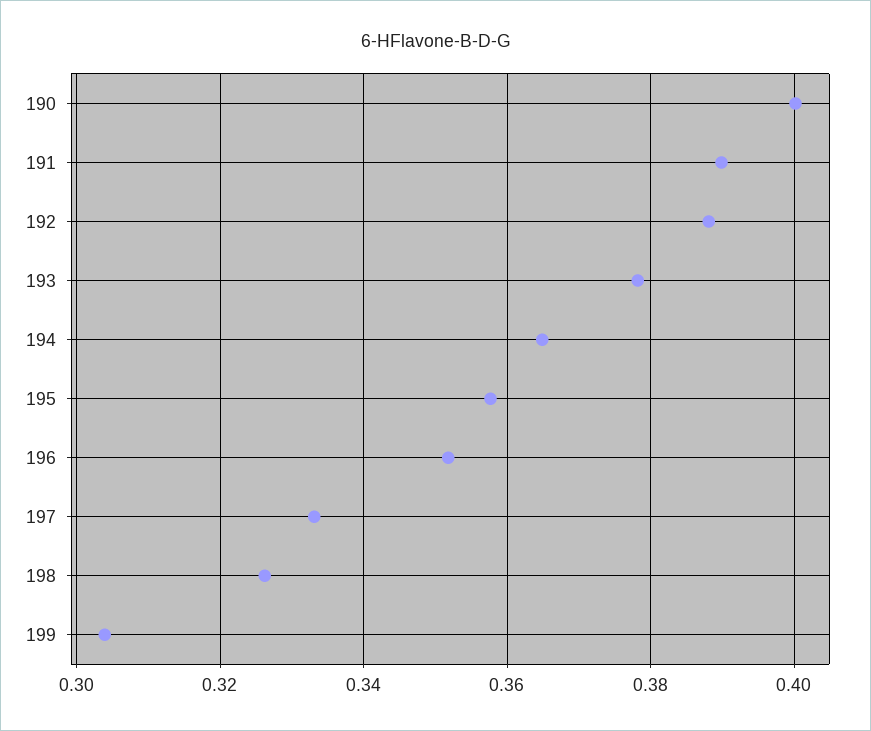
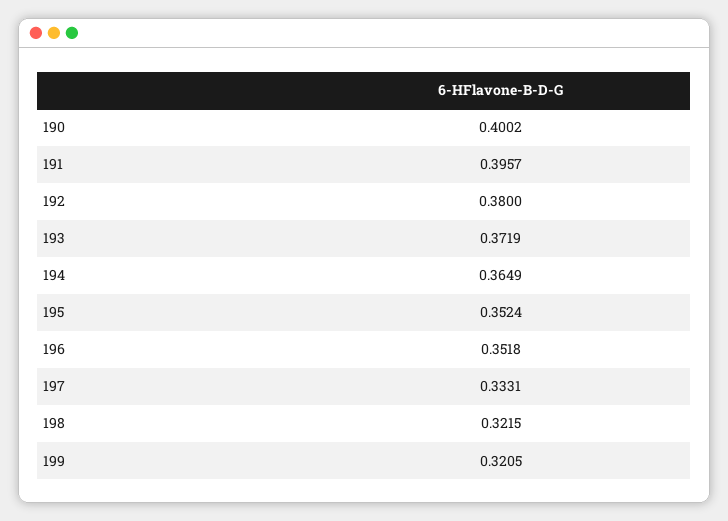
191: 0.39 -> 0.3957
192: 0.388 -> 0.38
193: 0.378 -> 0.3719
195: 0.358 -> 0.3524
198: 0.326 -> 0.3215
199: 0.304 -> 0.3205

